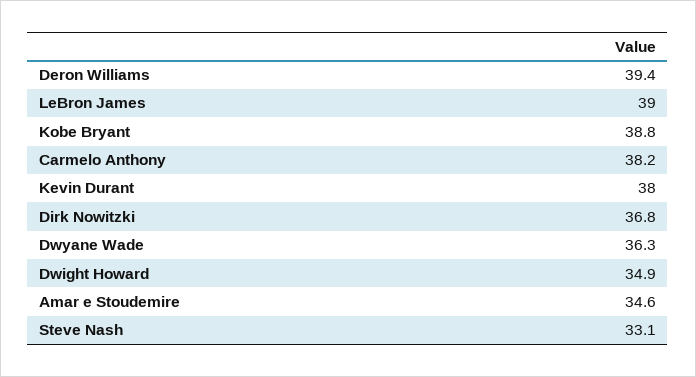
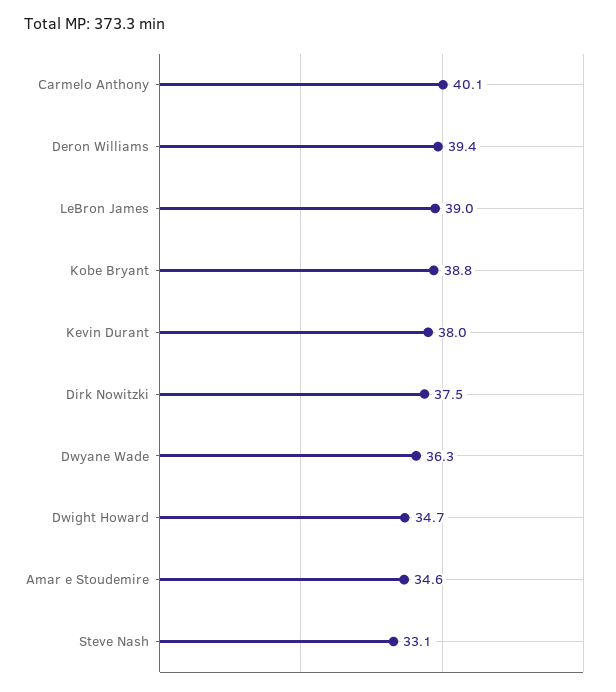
Carmelo Anthony: 38.2 -> 40.1
Dirk Nowitzki: 36.8 -> 37.5
Dwight Howard: 34.9 -> 34.7

